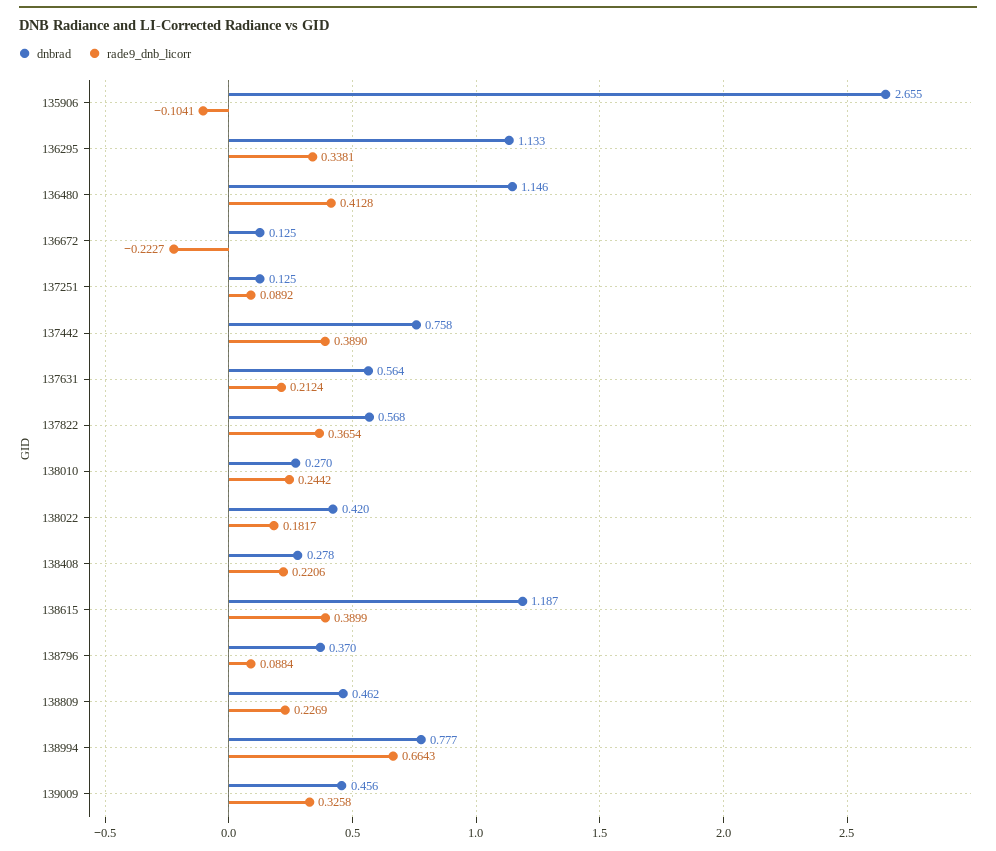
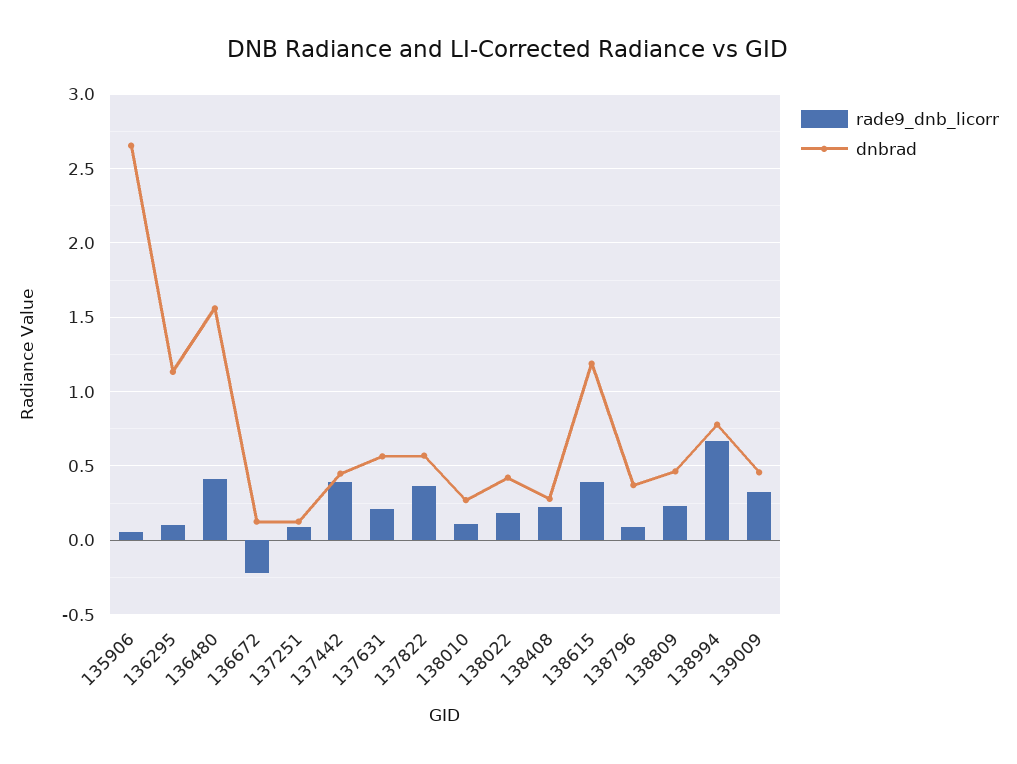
rade9_dnb_licorr, 135906: -0.1041 -> 0.05
rade9_dnb_licorr, 136295: 0.3381 -> 0.1
dnbrad, 136480: 1.146 -> 1.55
dnbrad, 137442: 0.758 -> 0.45
rade9_dnb_licorr, 138010: 0.2442 -> 0.1

